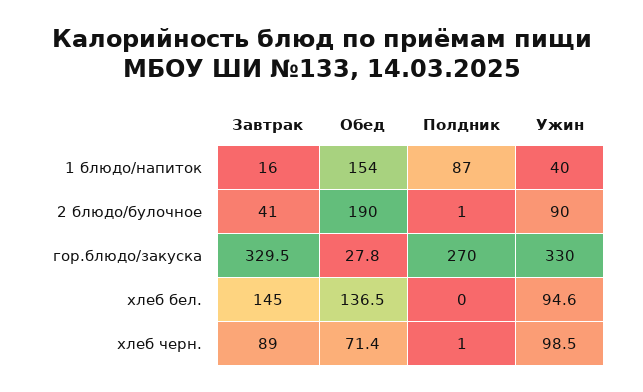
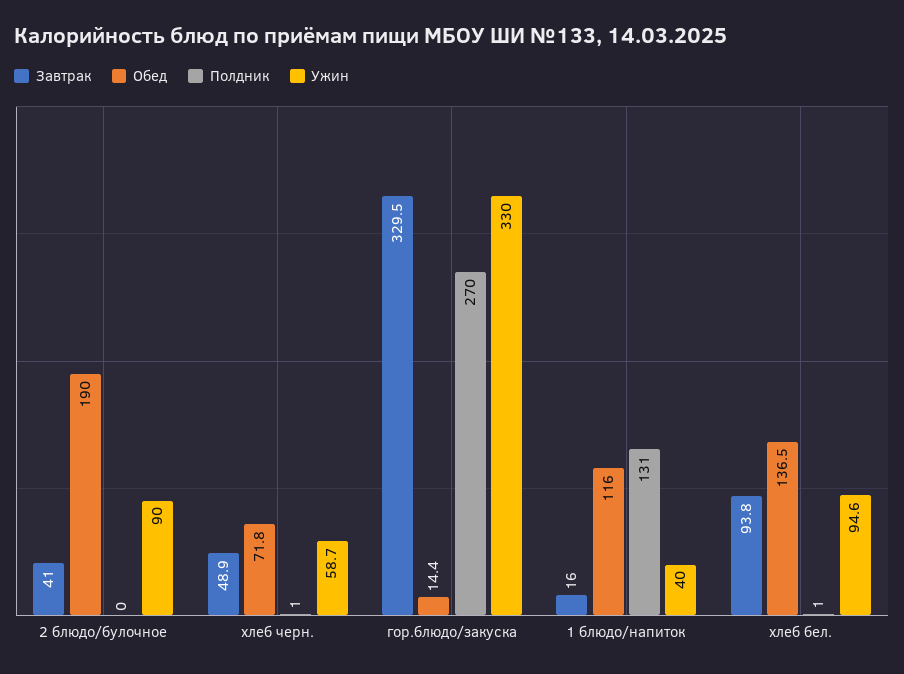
Обед, 1 блюдо/напиток: 154 -> 116
Полдник, 1 блюдо/напиток: 87 -> 131
Полдник, 2 блюдо/булочное: 1 -> 0
Обед, гор.блюдо/закуска: 27.8 -> 14.4
Завтрак, хлеб бел.: 145 -> 93.8
Полдник, хлеб бел.: 0 -> 1
Завтрак, хлеб черн.: 89 -> 48.9
Обед, хлеб черн.: 71.4 -> 71.8
Ужин, хлеб черн.: 98.5 -> 58.7

